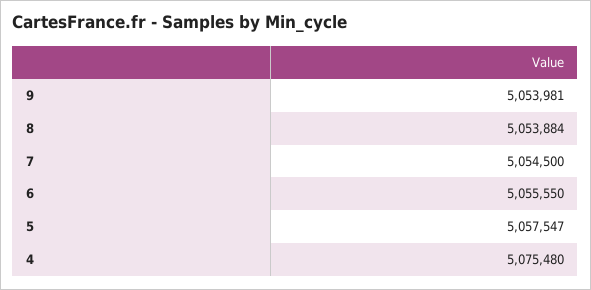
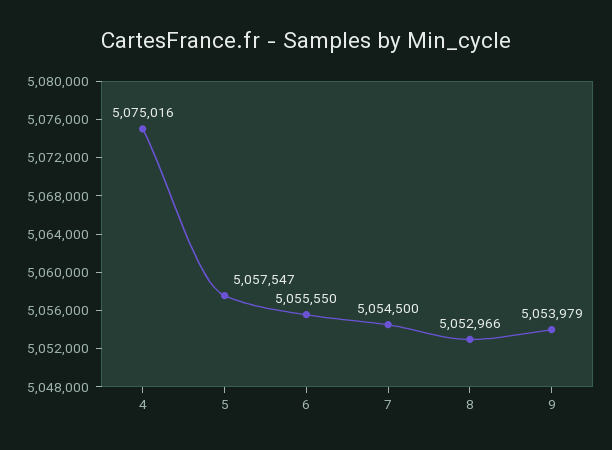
9: 5053981 -> 5053979
8: 5053884 -> 5052966
4: 5075480 -> 5075016

